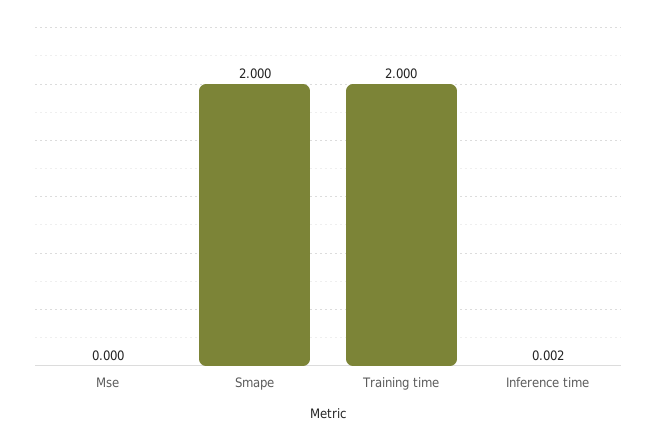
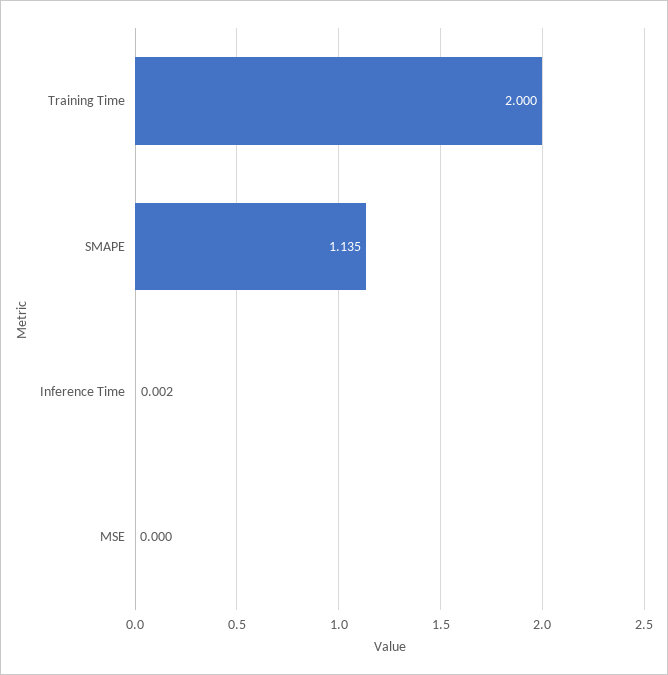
Smape: 2 -> 1.135

